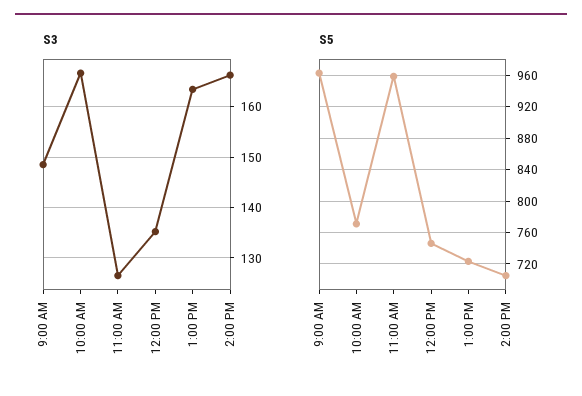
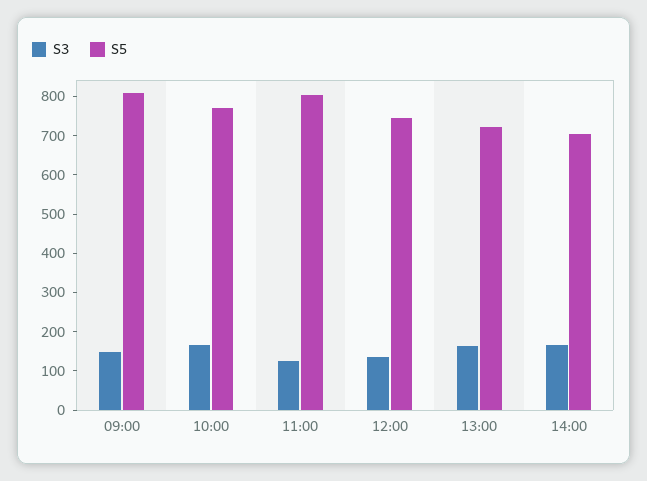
S5, 9:00 AM: 960 -> 800
S5, 11:00 AM: 960 -> 800

